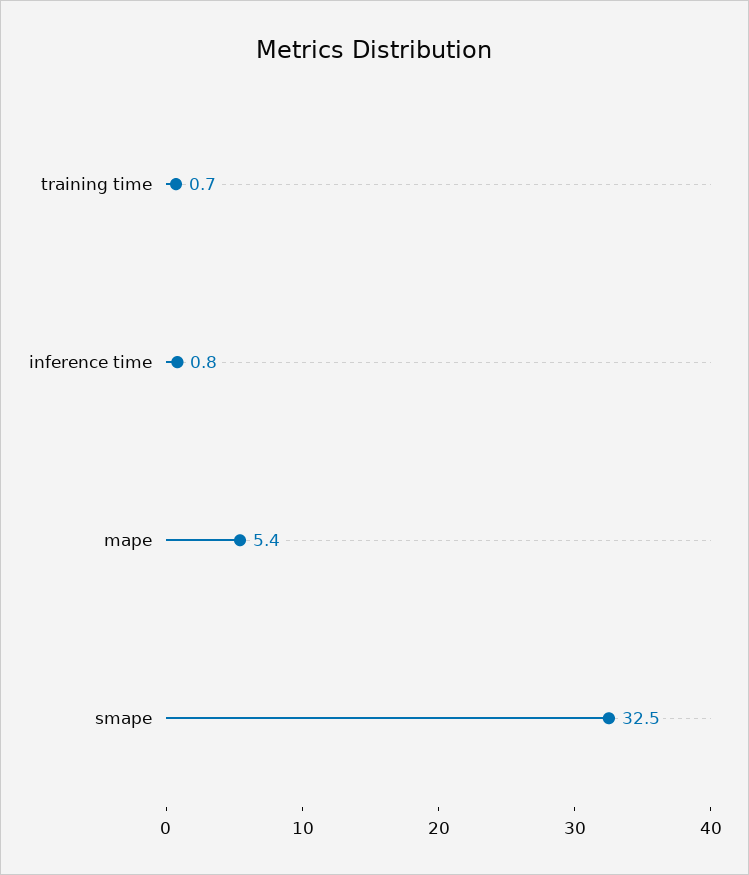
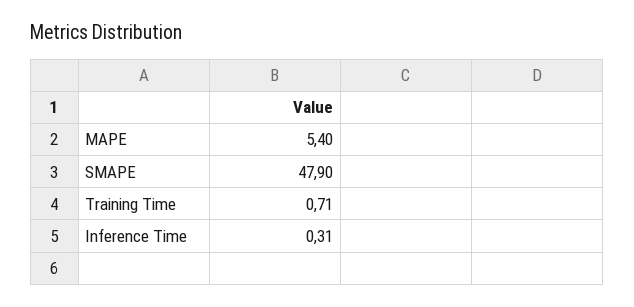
inference time: 0.8 -> 0.31
smape: 32.5 -> 47.9

